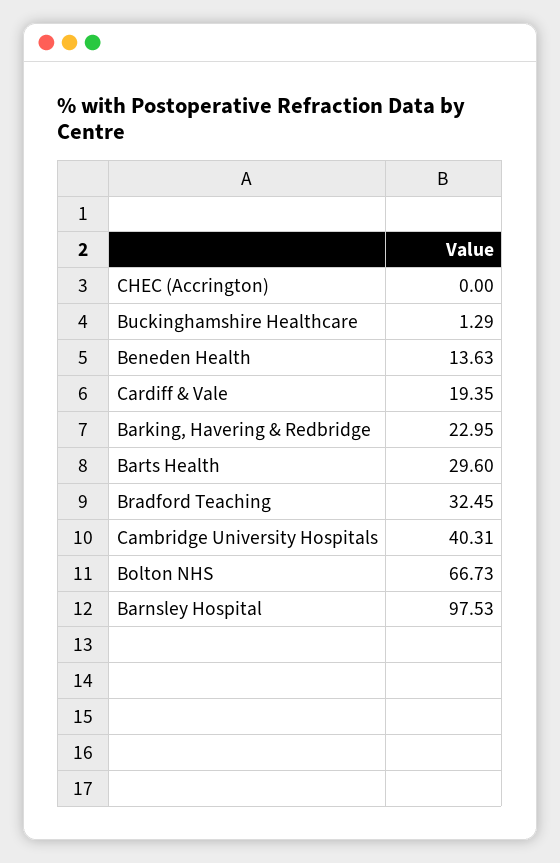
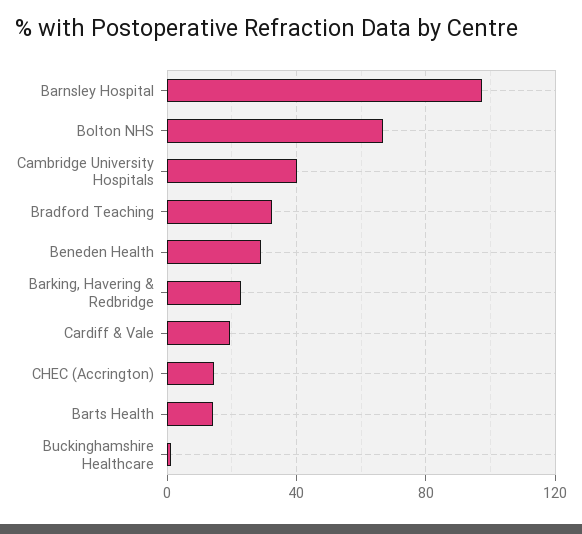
CHEC (Accrington): 0 -> 15
Beneden Health: 13.63 -> 30
Barts Health: 29.6 -> 15

